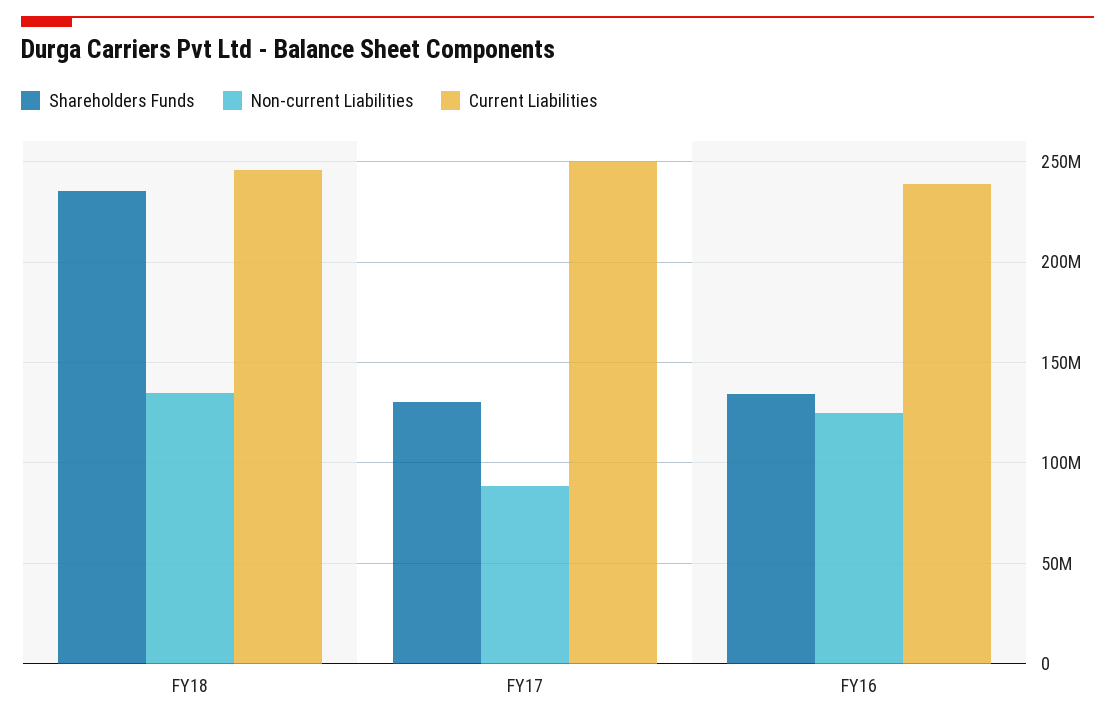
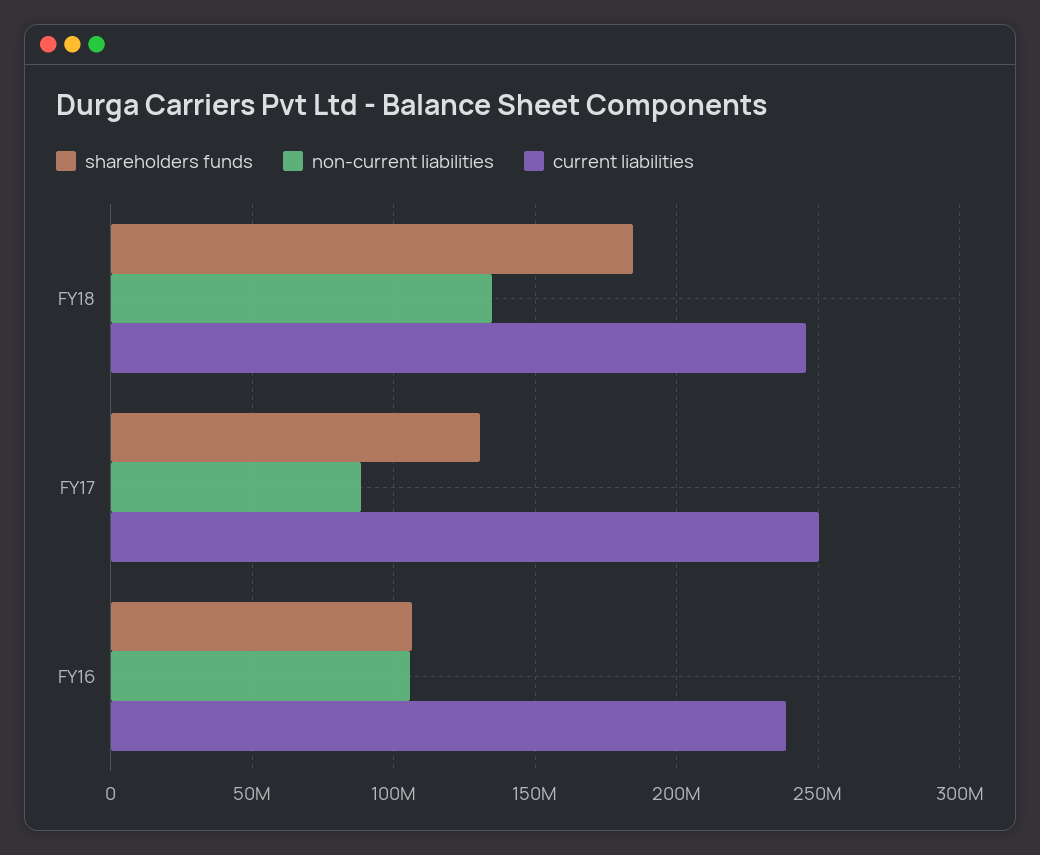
Shareholders Funds, FY18: 235000000 -> 185000000
Shareholders Funds, FY16: 135000000 -> 105000000
Non-current Liabilities, FY16: 125000000 -> 105000000

